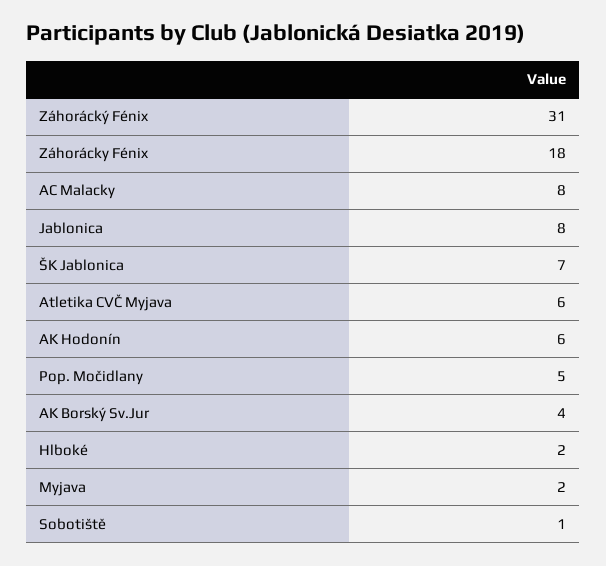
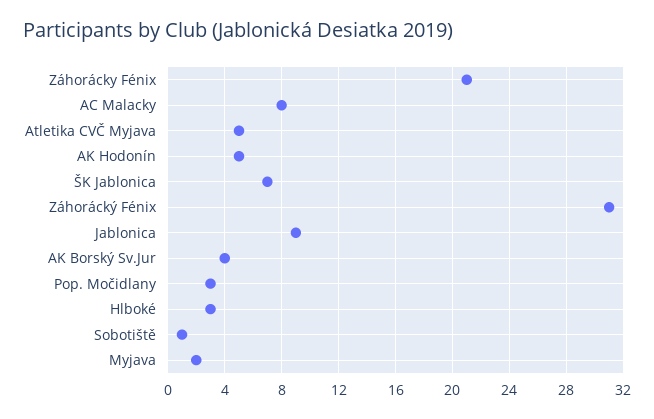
Záhorácky Fénix: 18 -> 21
Jablonica: 8 -> 9
Atletika CVČ Myjava: 6 -> 5
AK Hodonín: 6 -> 5
Pop. Močidlany: 5 -> 3
Hlboké: 2 -> 3

